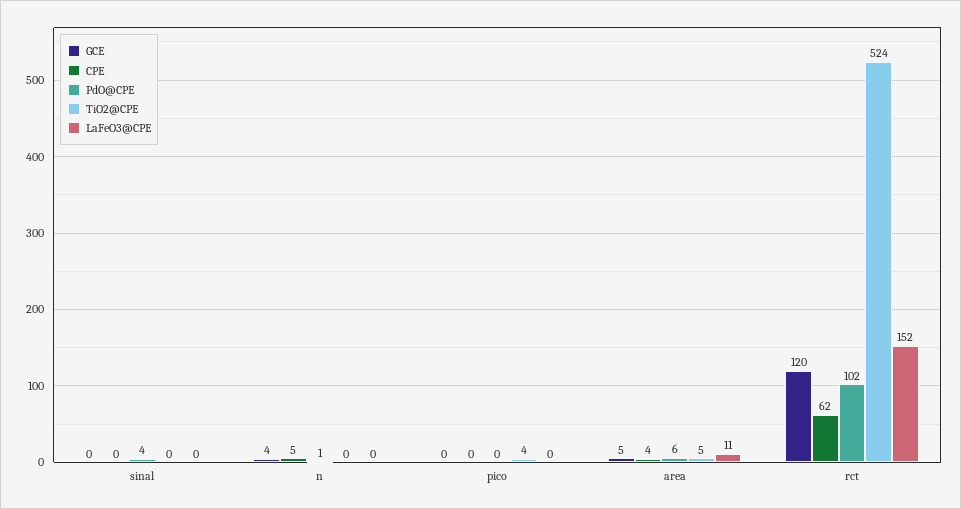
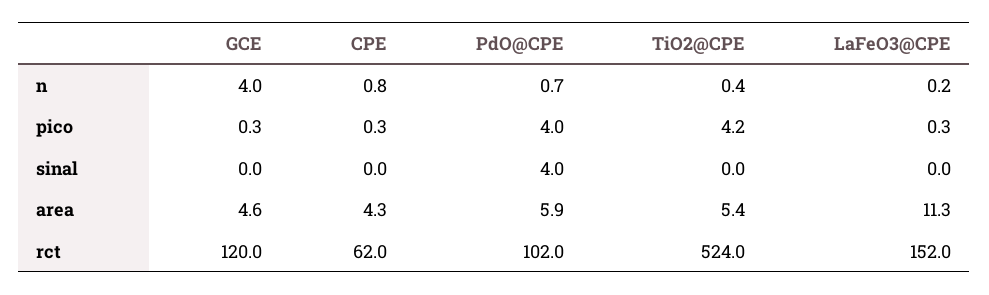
CPE, n: 5 -> 0.8
PdO@CPE, pico: 0 -> 4

